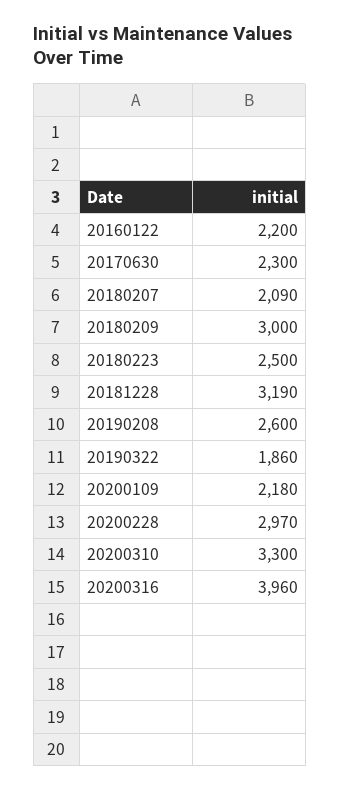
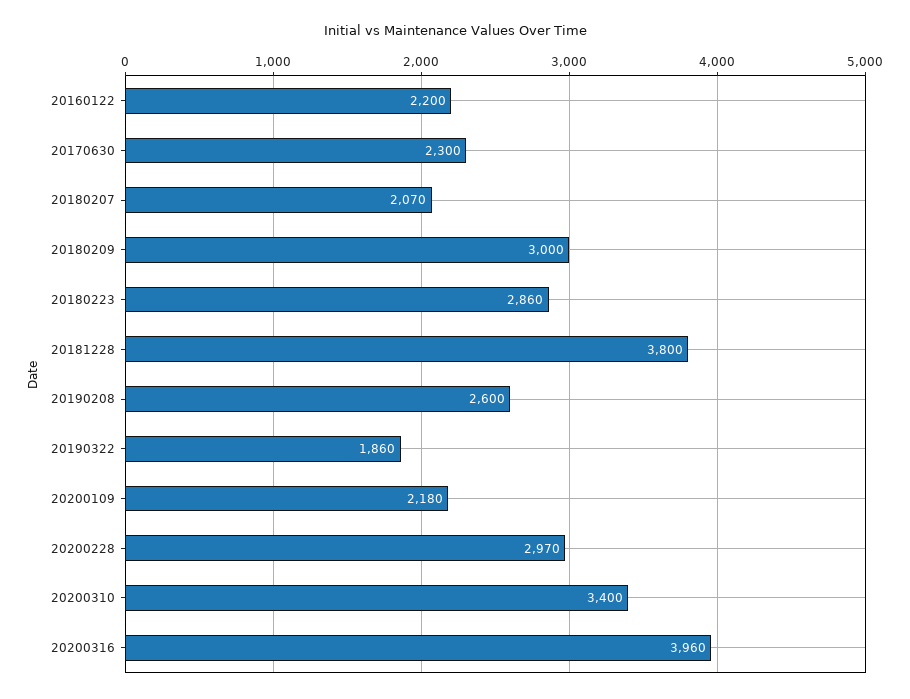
20180207: 2090 -> 2070
20180223: 2500 -> 2860
20181228: 3190 -> 3800
20200310: 3300 -> 3400

